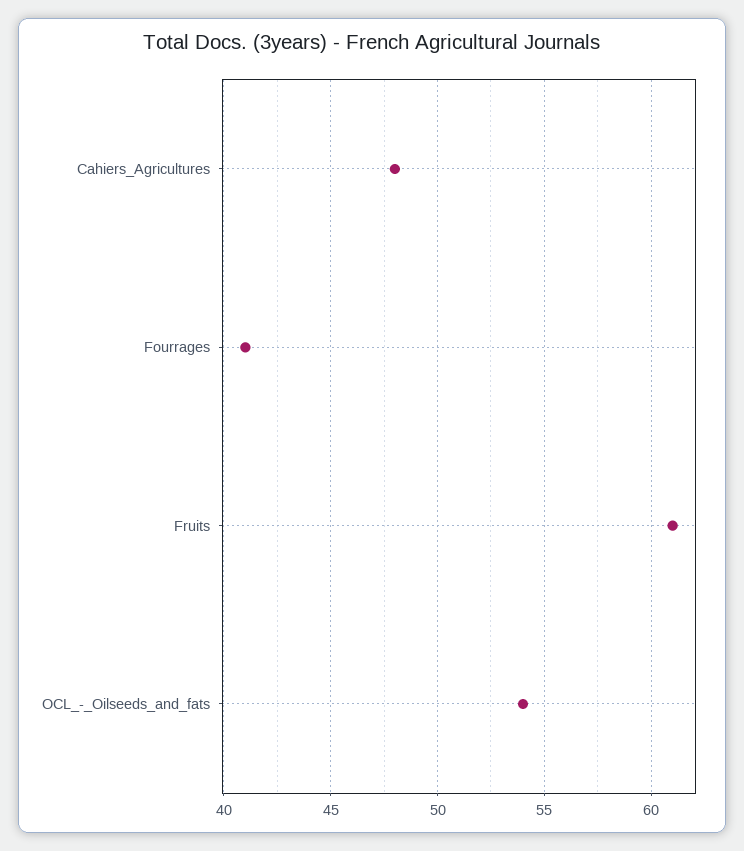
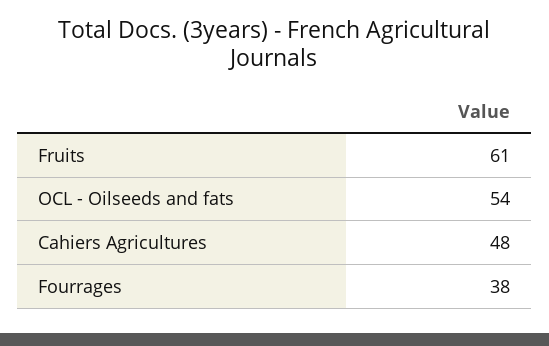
Fourrages: 41 -> 38

